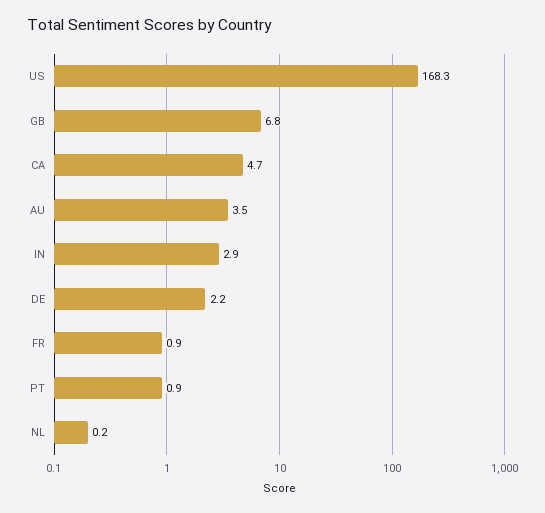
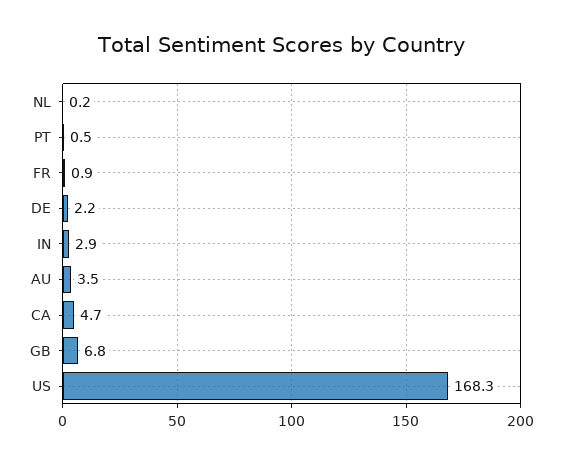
PT: 0.9 -> 0.5

